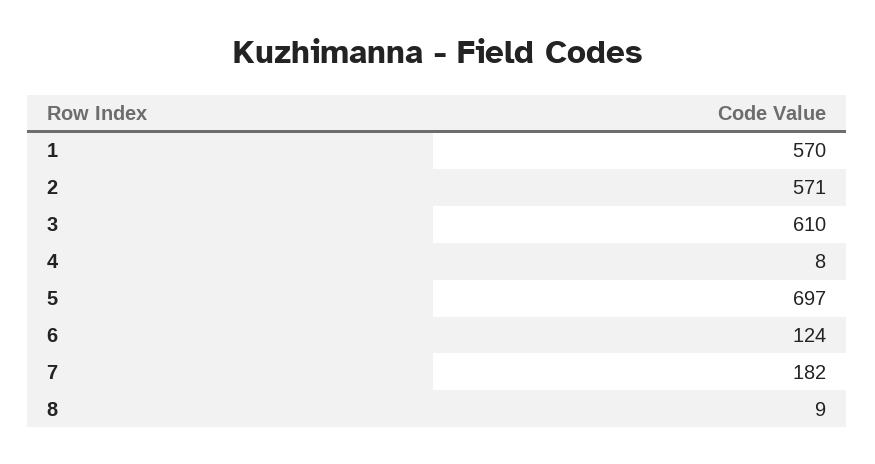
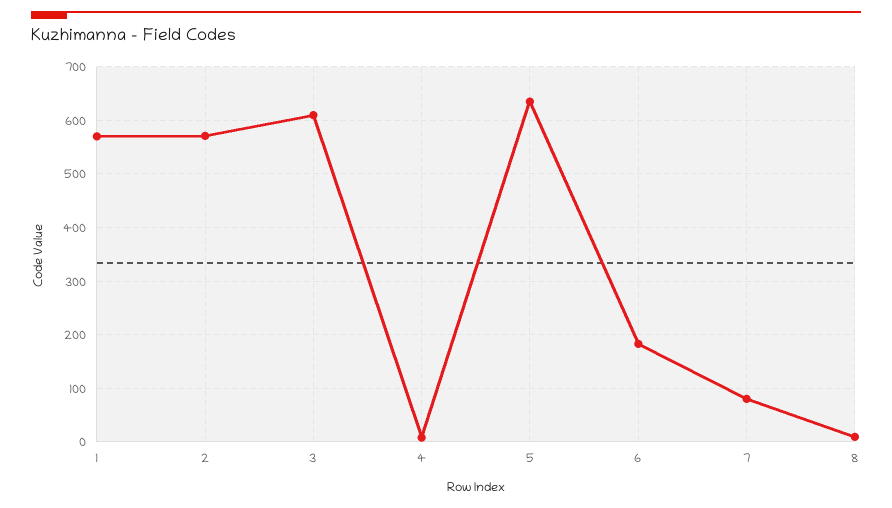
5: 697 -> 640
6: 124 -> 180
7: 182 -> 80

